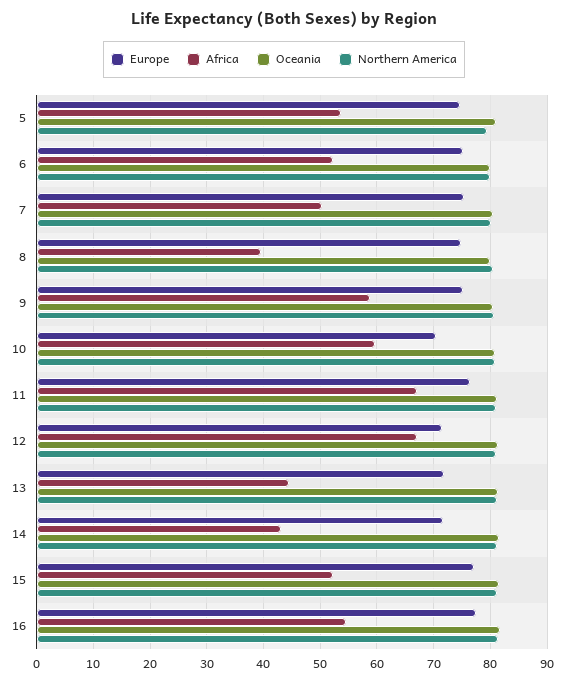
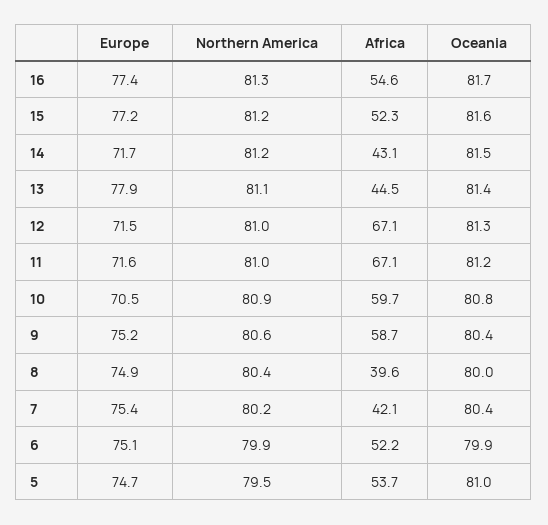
Africa, 7: 50 -> 42.1
Europe, 11: 76 -> 71.6
Europe, 13: 72 -> 77.9

